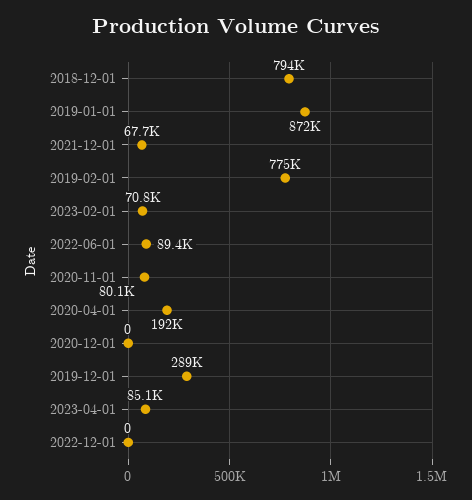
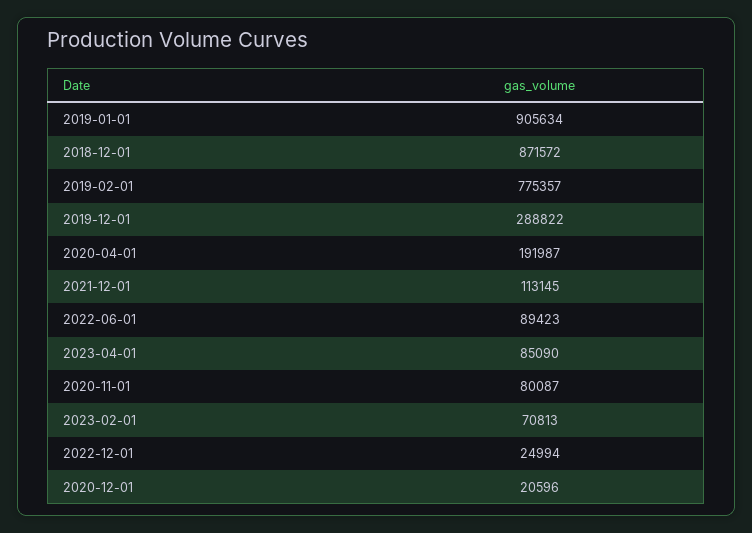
2018-12-01: 794000 -> 871572
2019-01-01: 872000 -> 905634
2021-12-01: 67700 -> 113145
2020-12-01: 0 -> 20596
2022-12-01: 0 -> 24994

